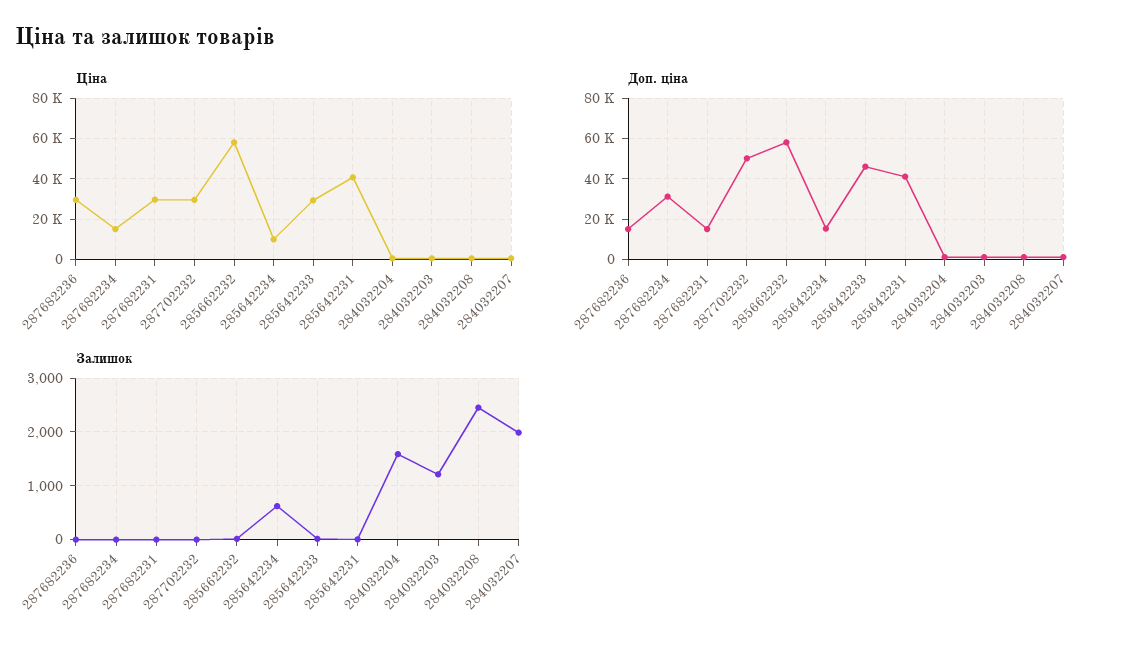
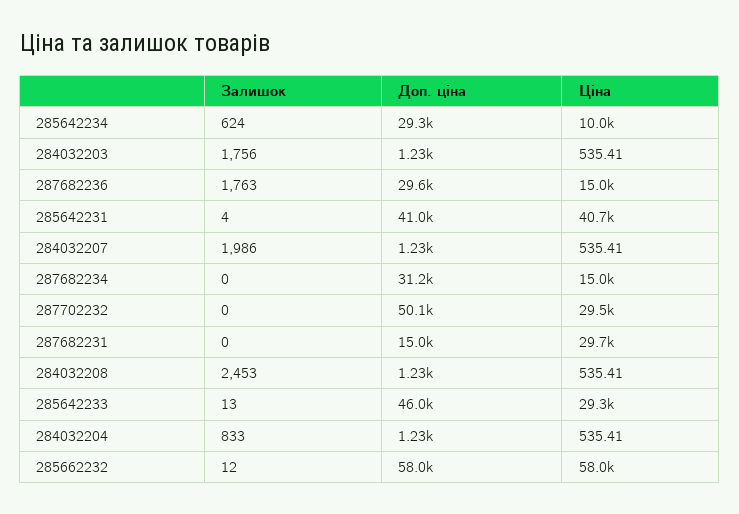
Ціна, 287682236: 30000 -> 15000
Доп. ціна, 287682236: 15000 -> 29600
Доп. ціна, 285642234: 15000 -> 29300
Залишок, 287682236: 0 -> 1763
Залишок, 284032204: 1600 -> 833
Залишок, 284032203: 1200 -> 1756

